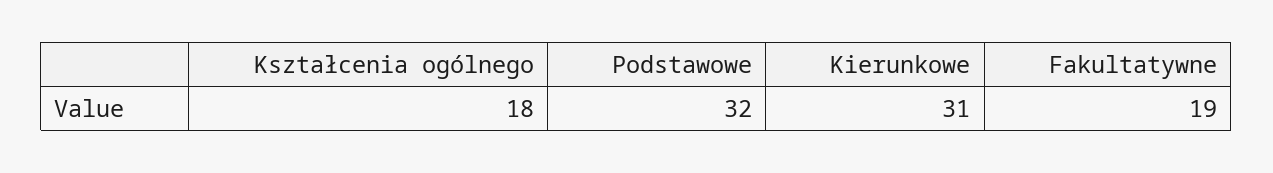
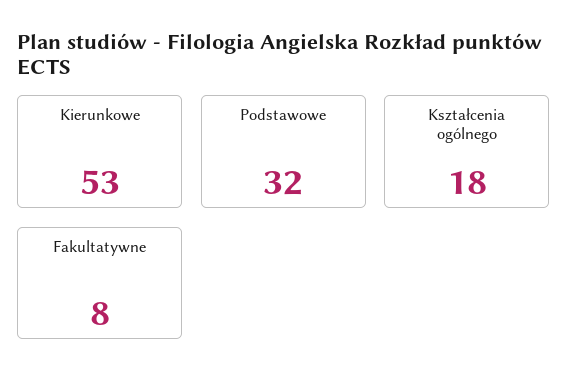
Kierunkowe: 31 -> 53
Fakultatywne: 19 -> 8

